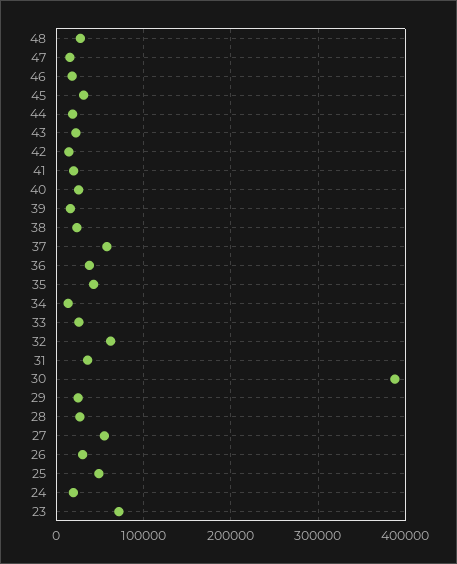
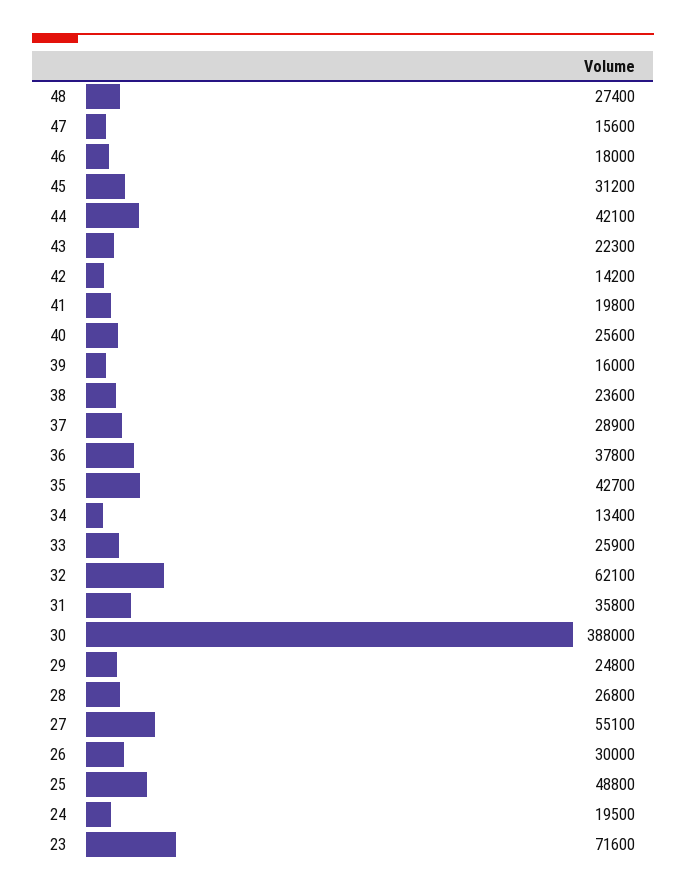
44: 20000 -> 42100
37: 60000 -> 28900

